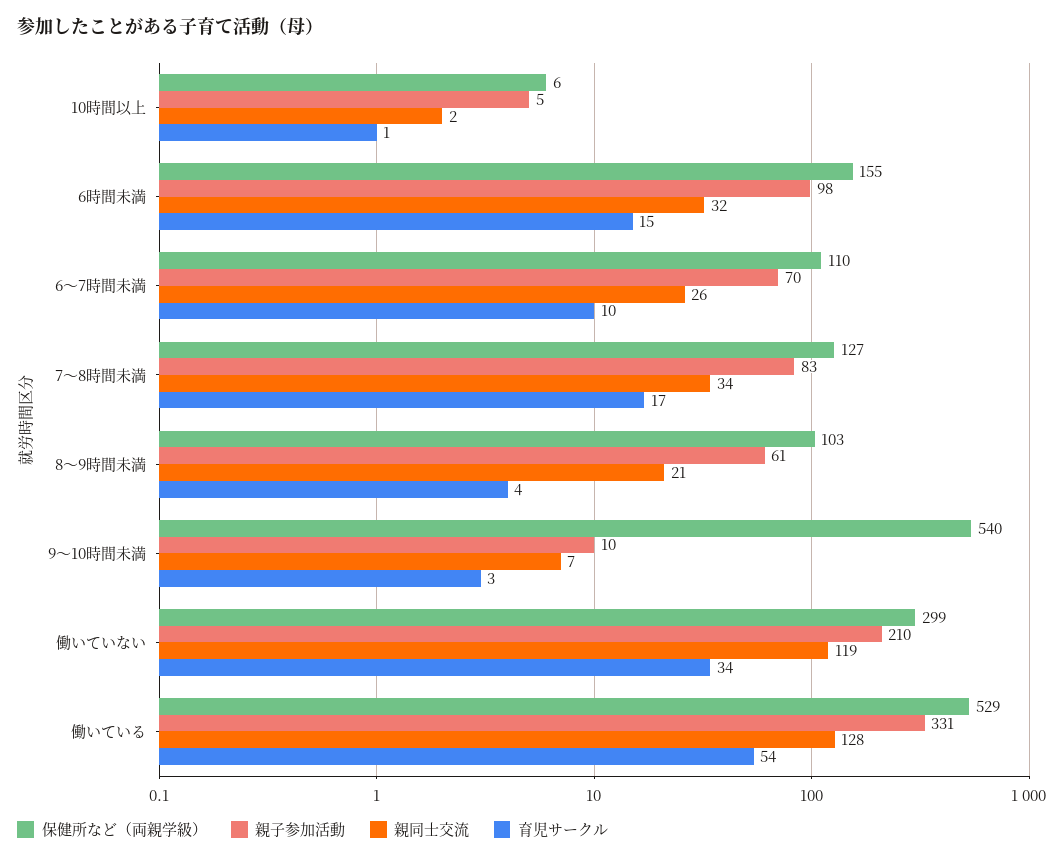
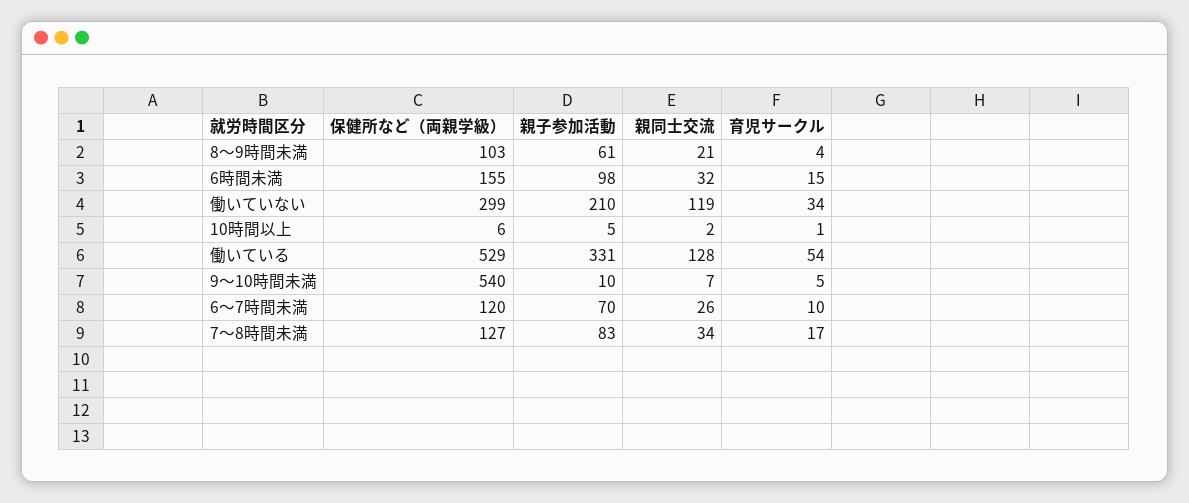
保健所など（両親学級）, 6～7時間未満: 110 -> 120
育児サークル, 9～10時間未満: 3 -> 5

